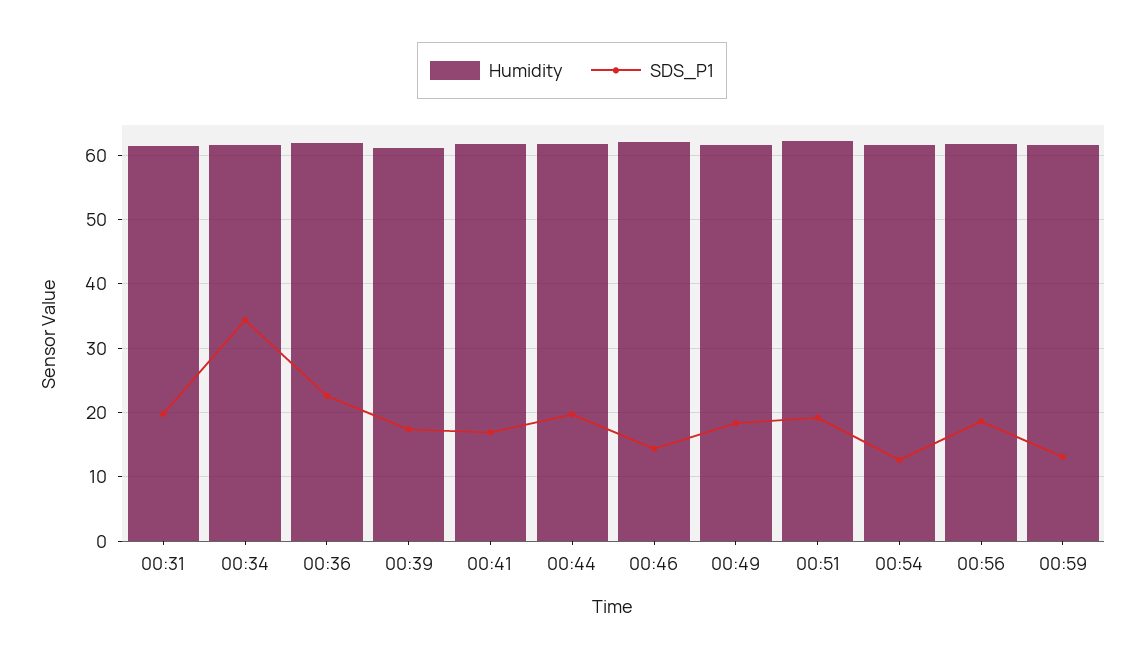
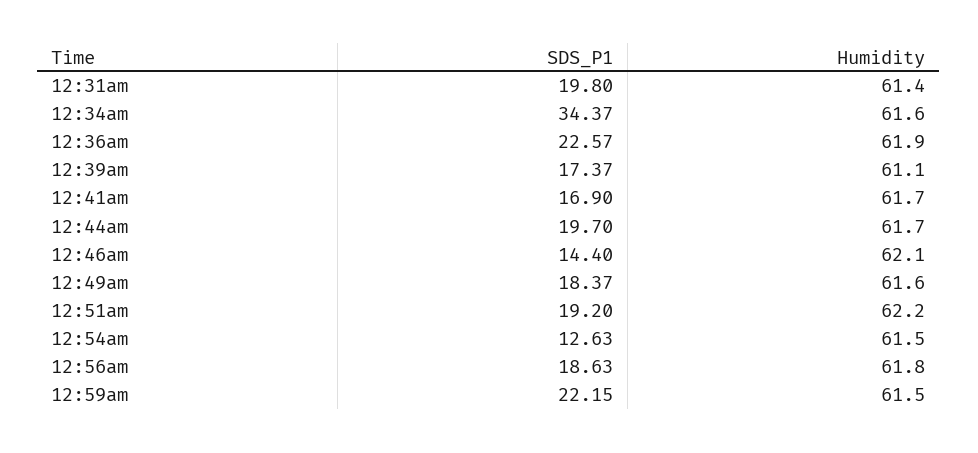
SDS_P1, 00:59: 13 -> 22.15

